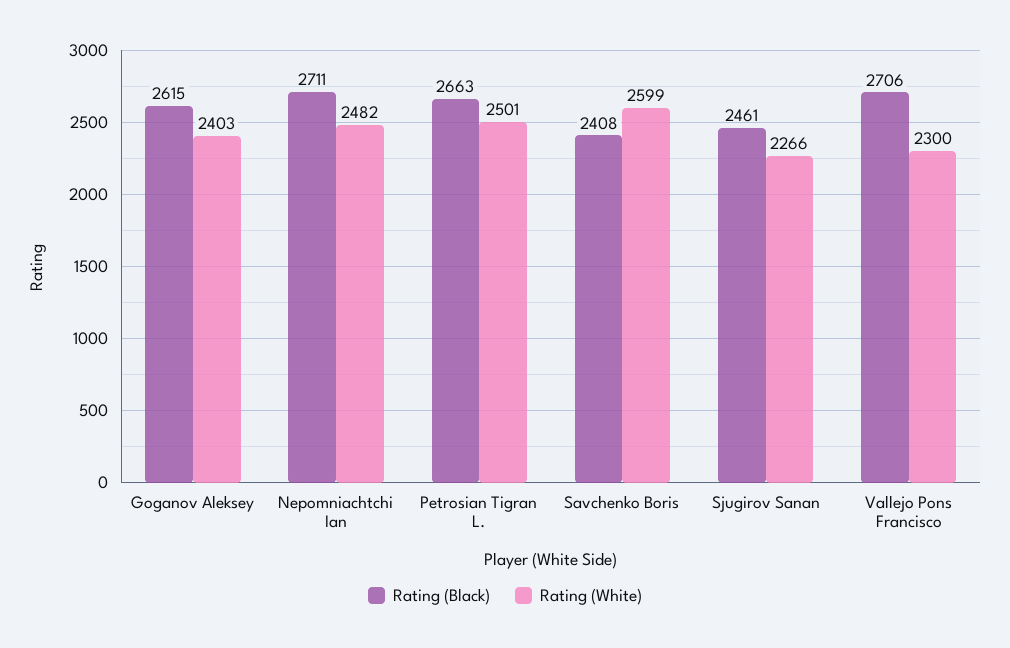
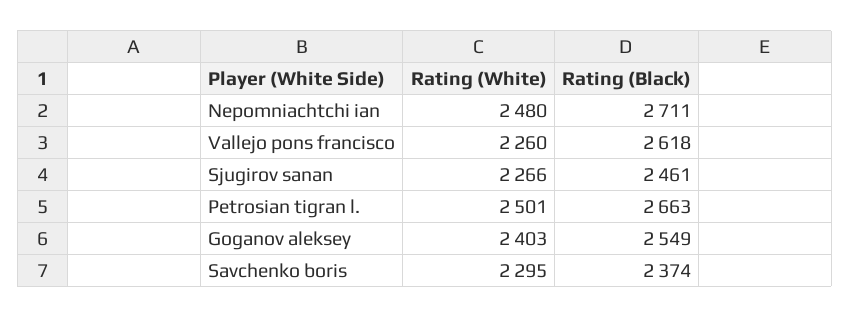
Rating (Black), Goganov Aleksey: 2615 -> 2549
Rating (White), Nepomniachtchi Ian: 2482 -> 2480
Rating (Black), Savchenko Boris: 2408 -> 2374
Rating (White), Savchenko Boris: 2599 -> 2295
Rating (Black), Vallejo Pons Francisco: 2706 -> 2618
Rating (White), Vallejo Pons Francisco: 2300 -> 2260

